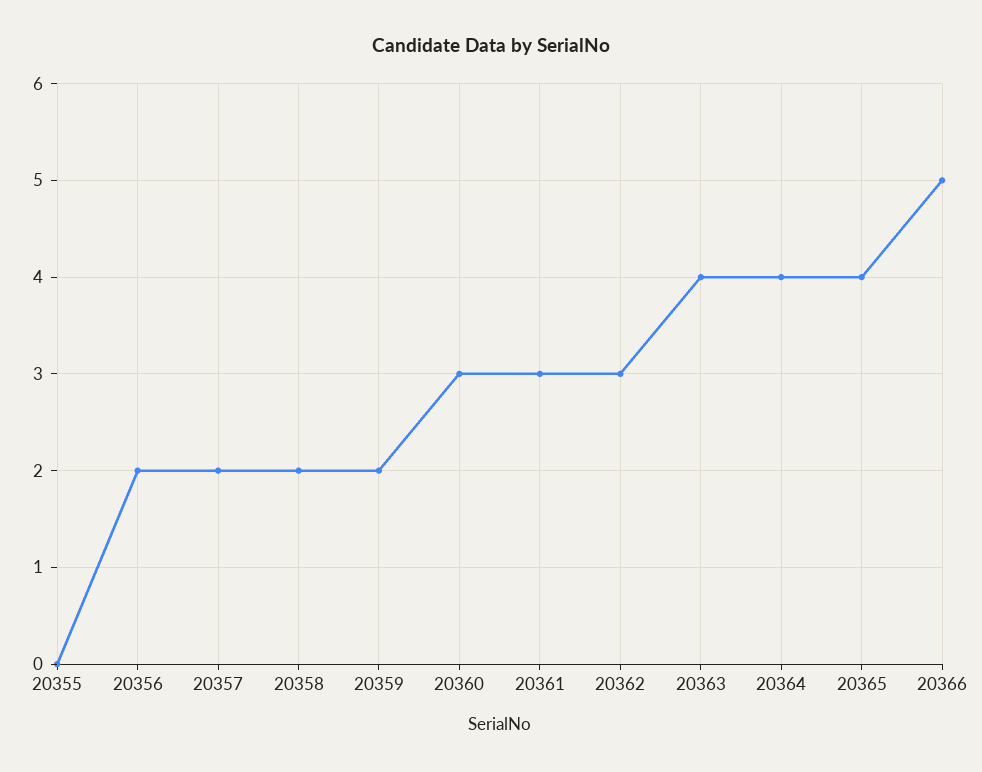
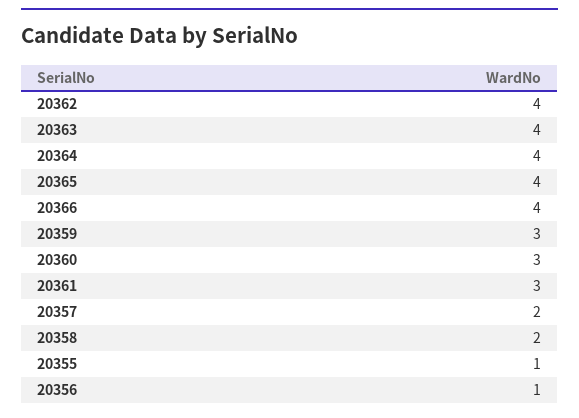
20355: 0 -> 1
20356: 2 -> 1
20359: 2 -> 3
20362: 3 -> 4
20366: 5 -> 4

